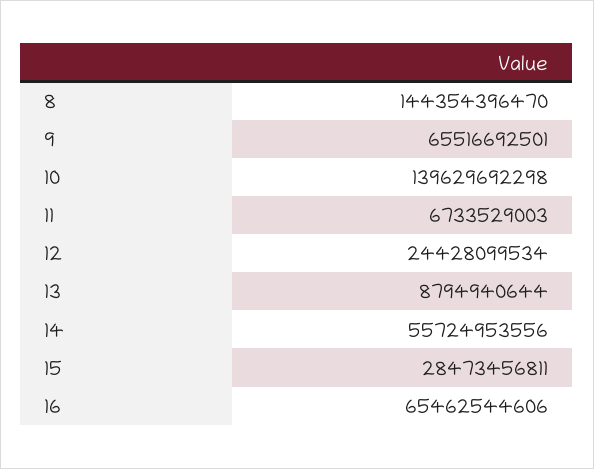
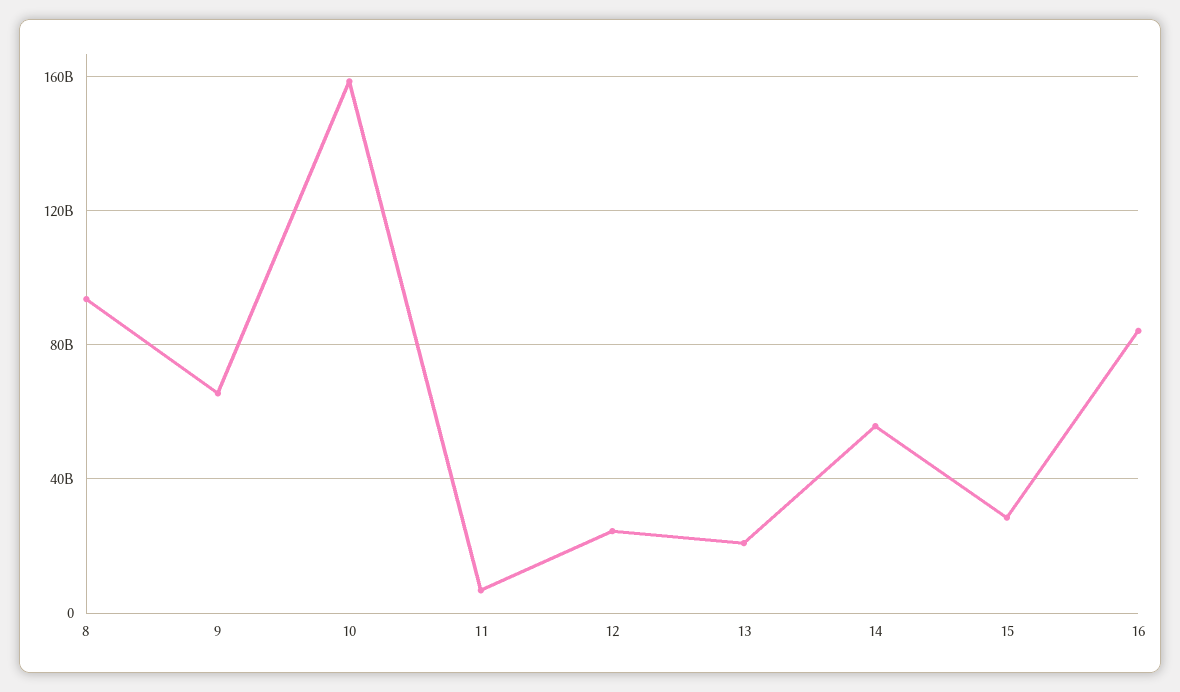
8: 144354396470 -> 95000000000
10: 139629692298 -> 160000000000
13: 8794940644 -> 20000000000
16: 65462544606 -> 85000000000

